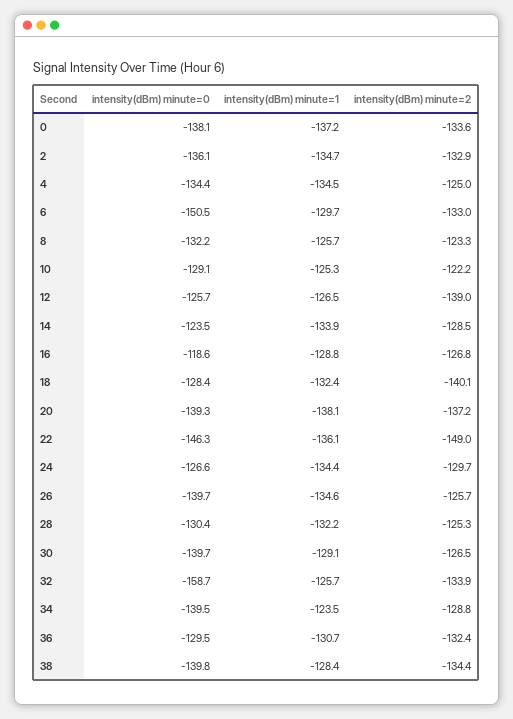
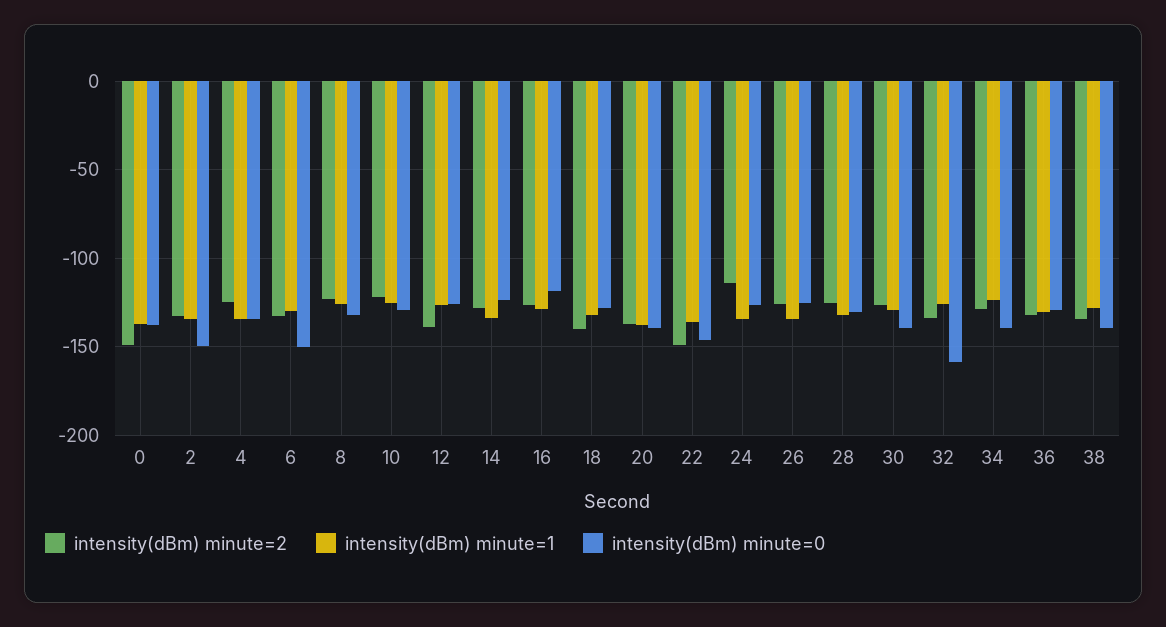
intensity(dBm) minute=2, 0: -133.6 -> -150
intensity(dBm) minute=0, 2: -136.1 -> -150
intensity(dBm) minute=2, 24: -129.7 -> -115
intensity(dBm) minute=0, 26: -139.7 -> -125

